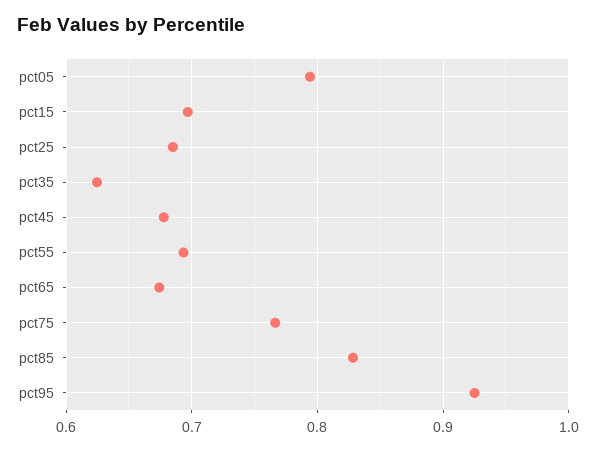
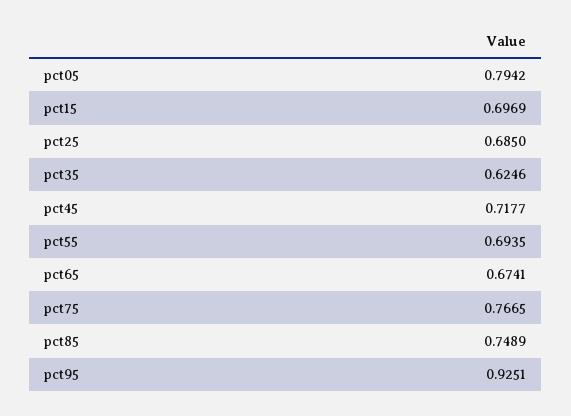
pct45: 0.68 -> 0.7177
pct85: 0.83 -> 0.7489

